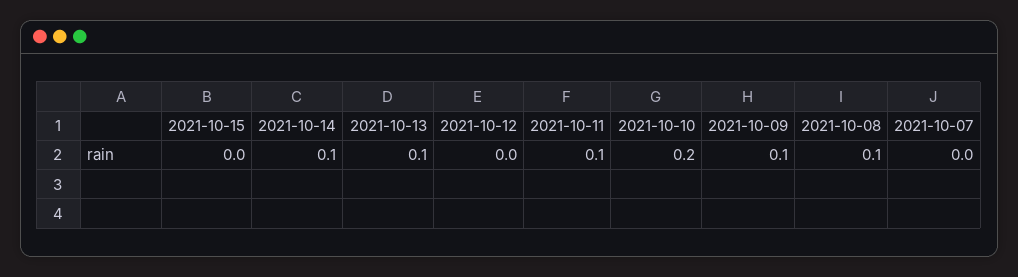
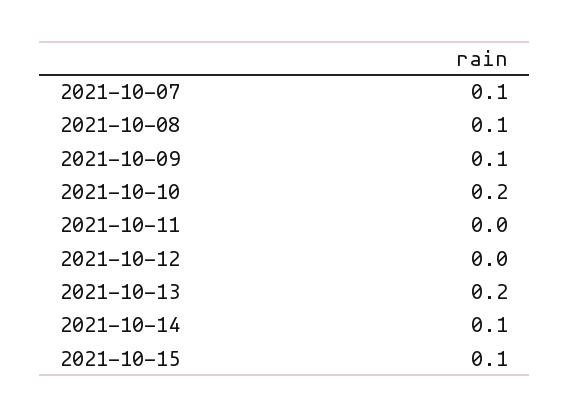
2021-10-15: 0 -> 0.1
2021-10-13: 0.1 -> 0.2
2021-10-11: 0.1 -> 0
2021-10-07: 0 -> 0.1

